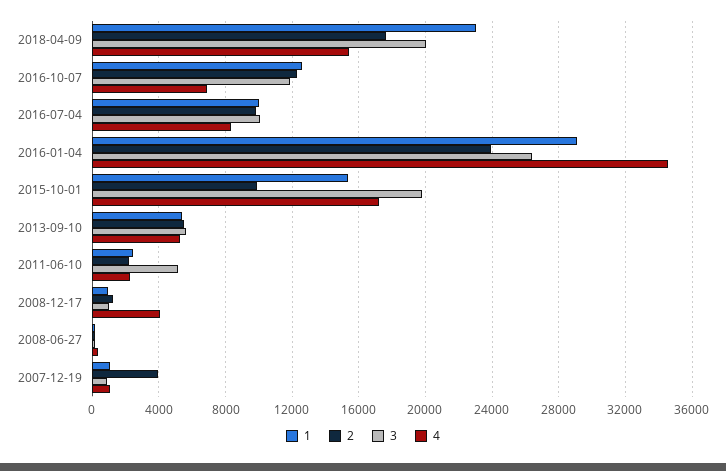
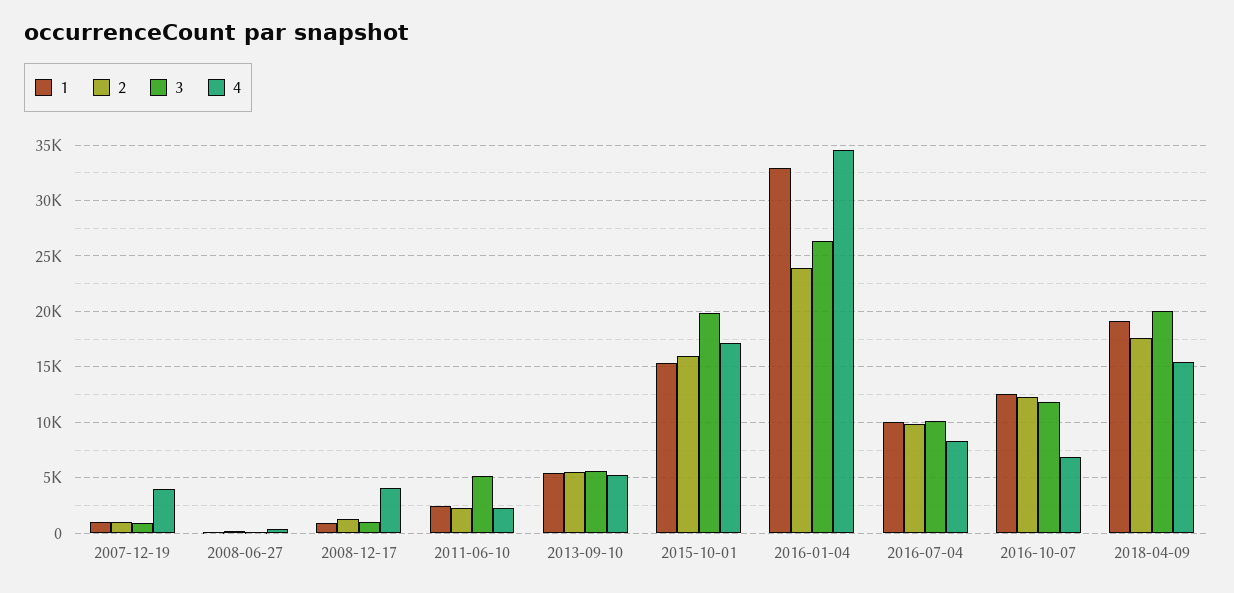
1, 2018-04-09: 23000 -> 19000
1, 2016-01-04: 29000 -> 33000
2, 2015-10-01: 10000 -> 16000
2, 2007-12-19: 4000 -> 1000
4, 2007-12-19: 1000 -> 4000

